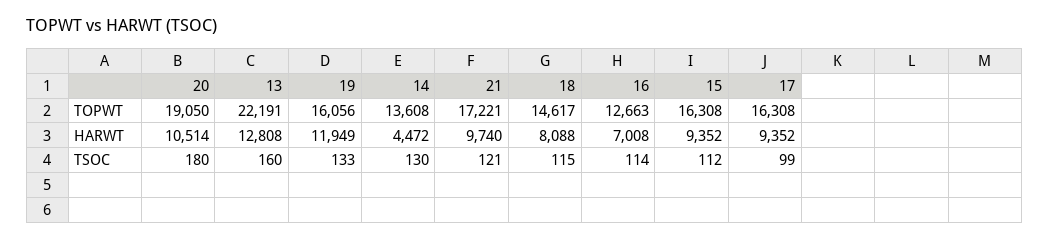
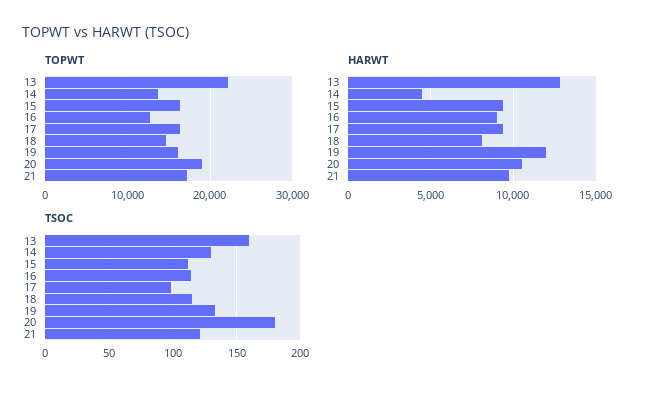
HARWT, 16: 7008 -> 9000

